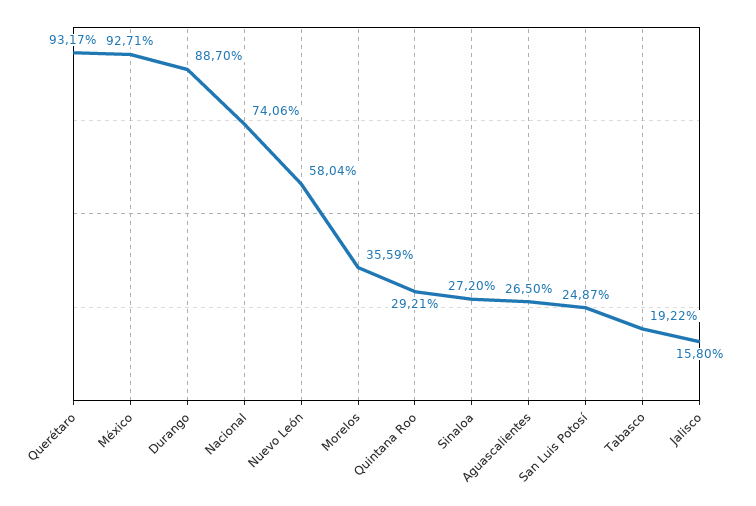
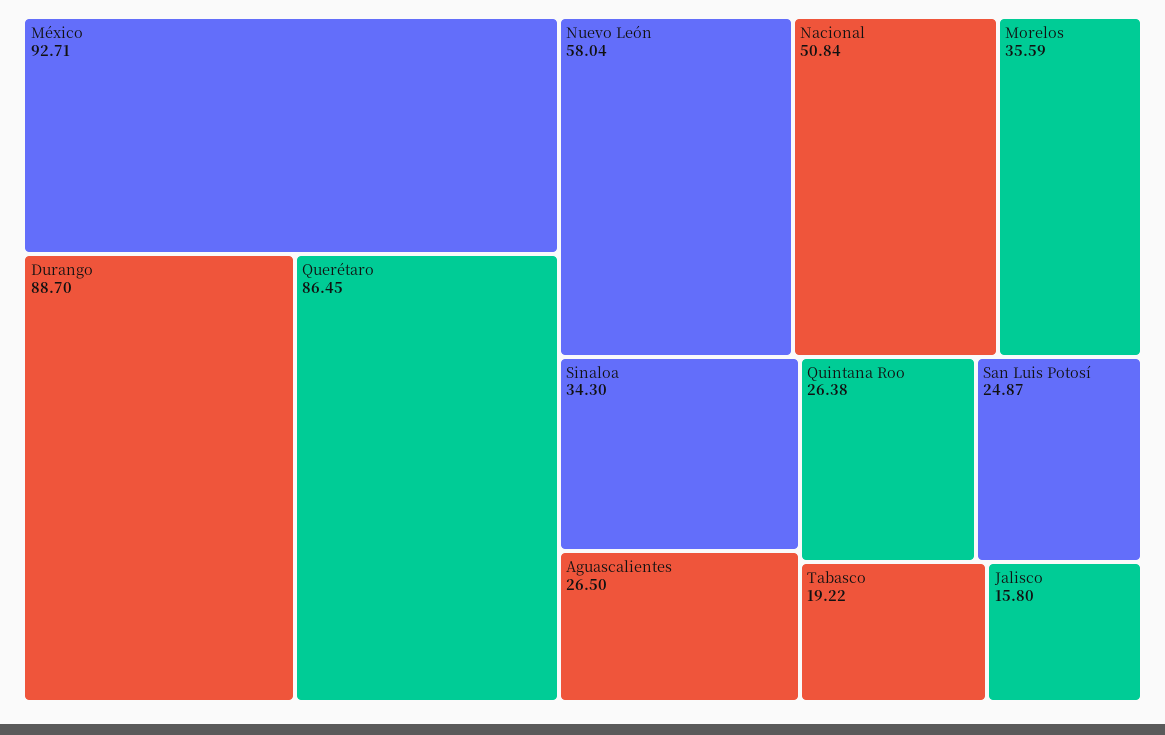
Querétaro: 93.17 -> 86.45
Nacional: 74.06 -> 50.84
Quintana Roo: 29.21 -> 26.38
Sinaloa: 27.2 -> 34.3

